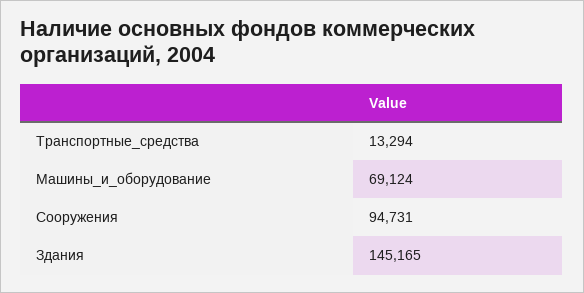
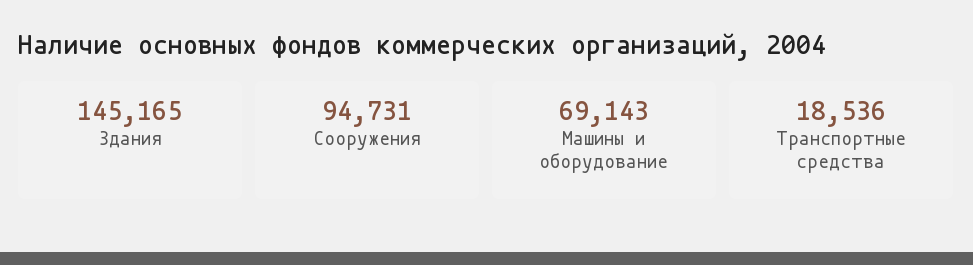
Транспортные_средства: 13294 -> 18536
Машины_и_оборудование: 69124 -> 69143

